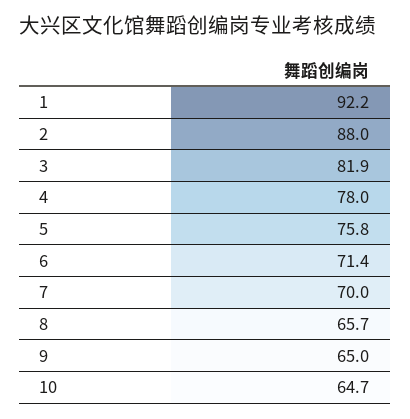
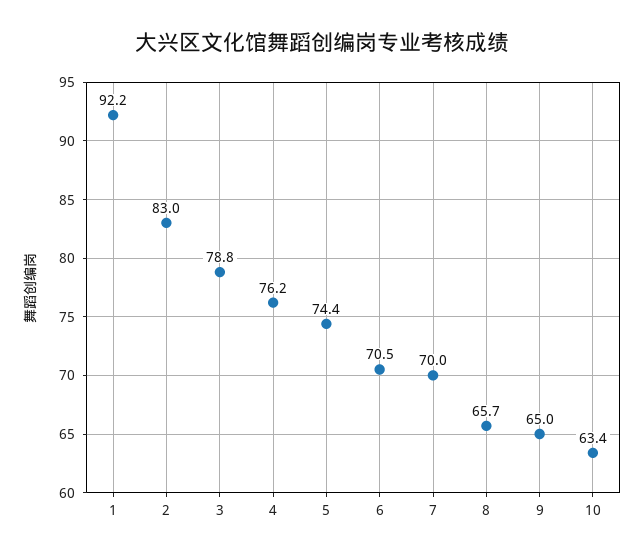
2: 88 -> 83
3: 81.9 -> 78.8
4: 78 -> 76.2
5: 75.8 -> 74.4
6: 71.4 -> 70.5
10: 64.7 -> 63.4

